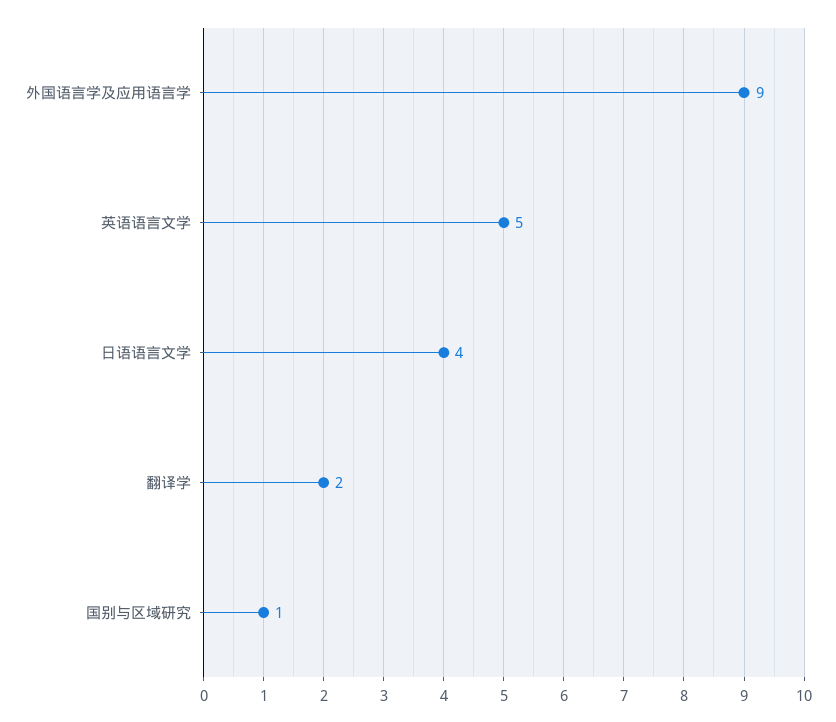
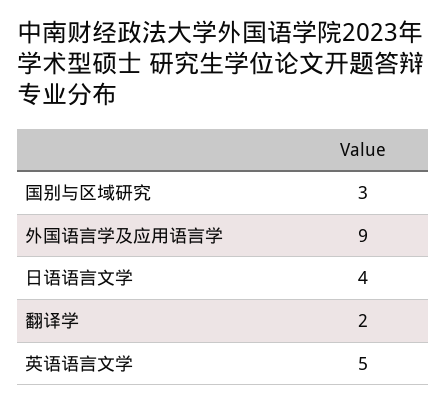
国别与区域研究: 1 -> 3

